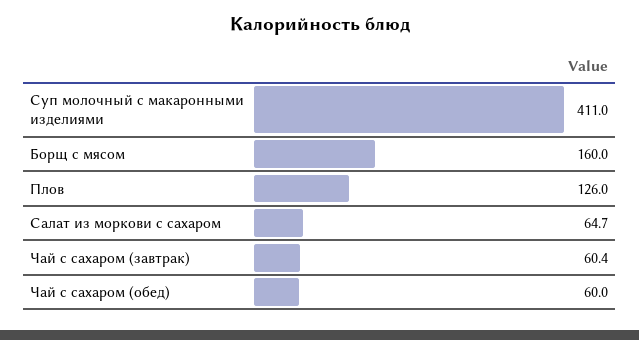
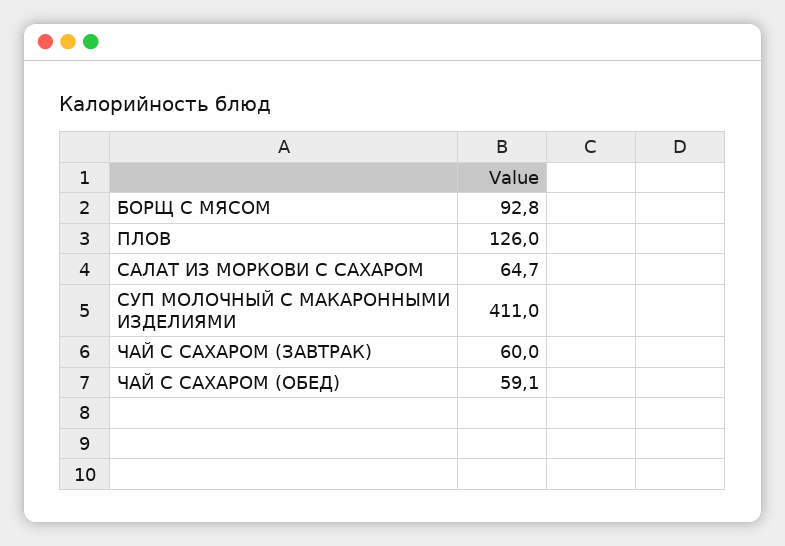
Борщ с мясом: 160 -> 92.8
Чай с сахаром (завтрак): 60.4 -> 60
Чай с сахаром (обед): 60 -> 59.1

